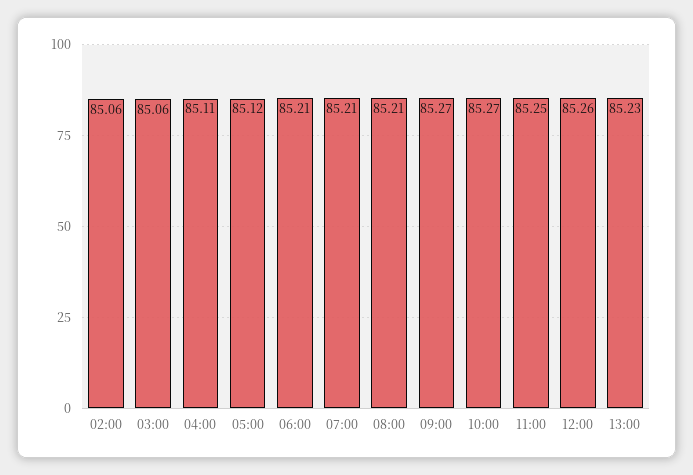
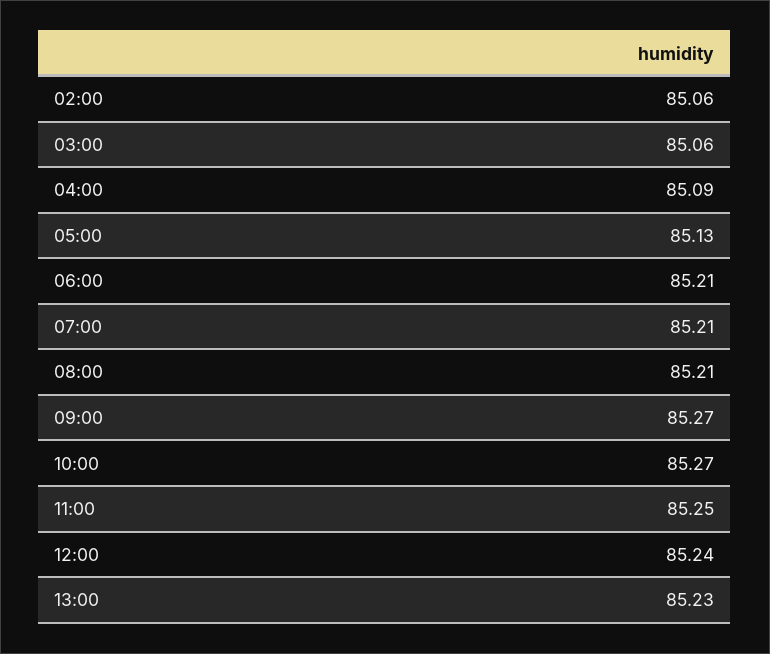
04:00: 85.11 -> 85.09
05:00: 85.12 -> 85.13
12:00: 85.26 -> 85.24

